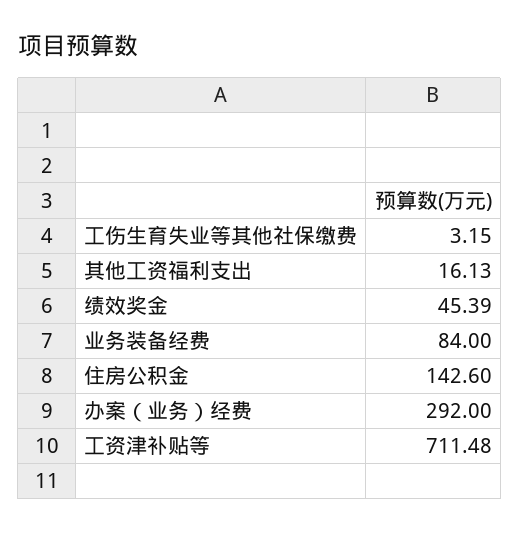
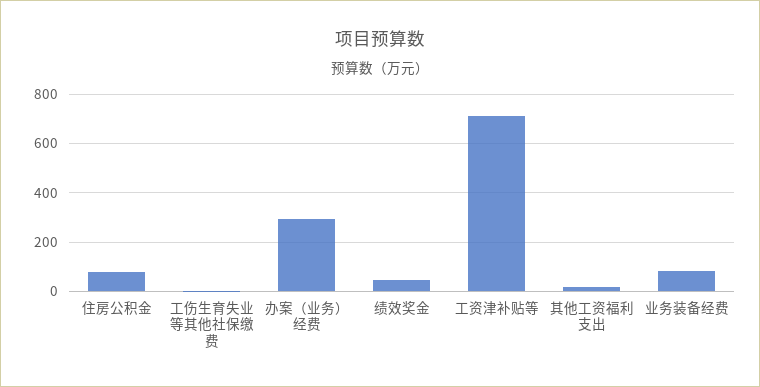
住房公积金: 142.6 -> 75

